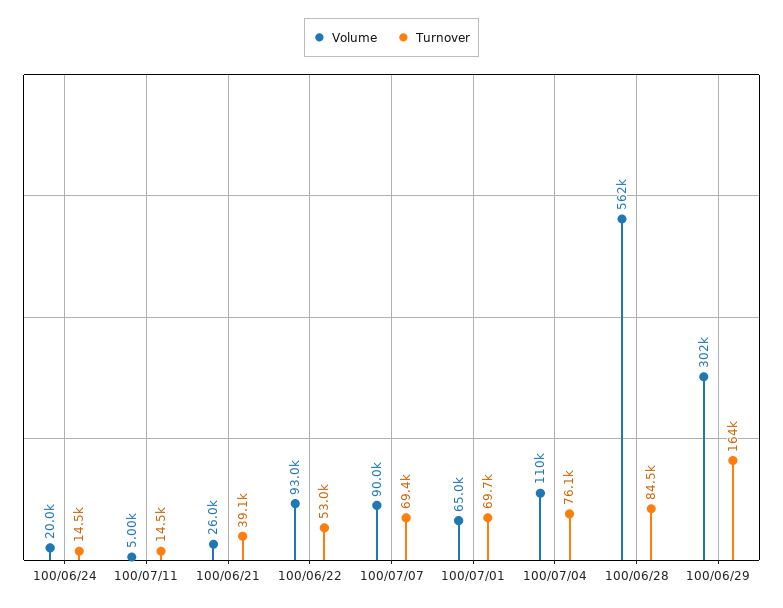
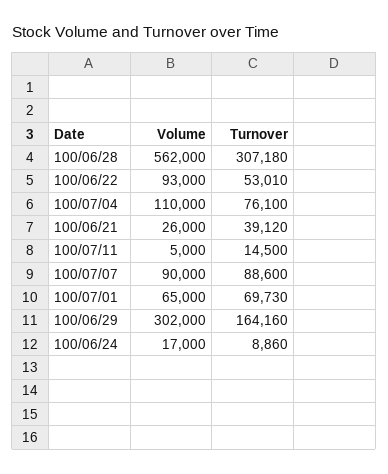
Volume, 100/06/24: 20000 -> 17000
Turnover, 100/06/24: 14500 -> 8860
Turnover, 100/07/07: 69400 -> 88600
Turnover, 100/06/28: 84500 -> 307180

